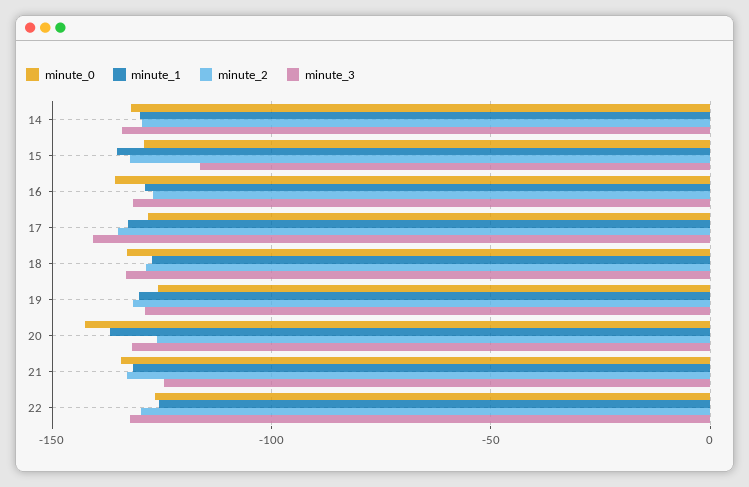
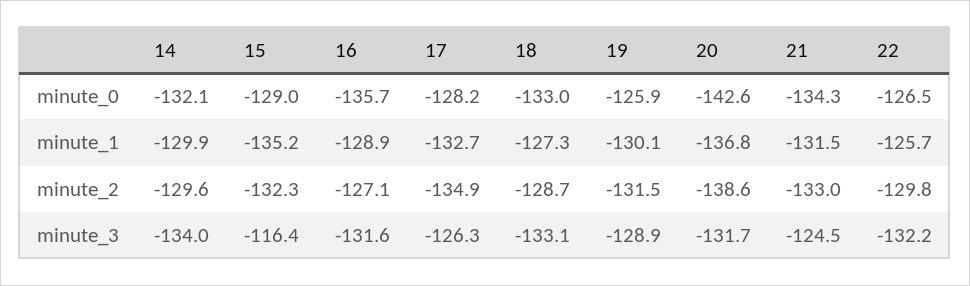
minute_3, 17: -140 -> -126.3
minute_2, 20: -125 -> -138.6

